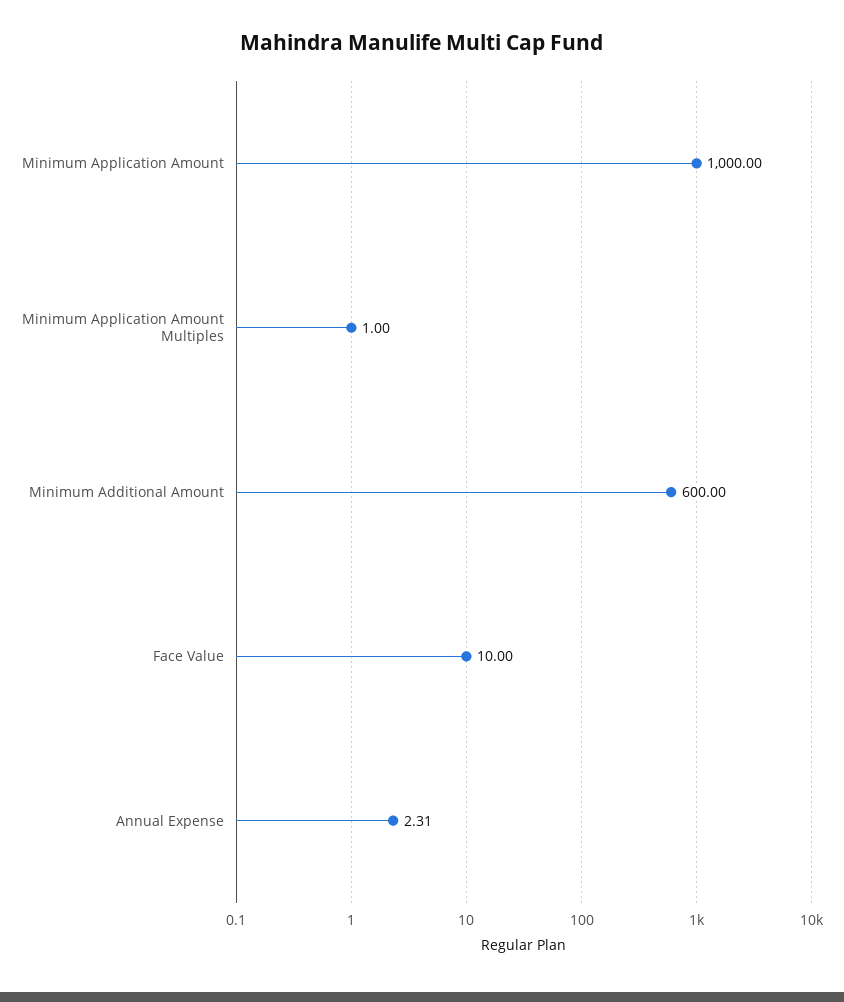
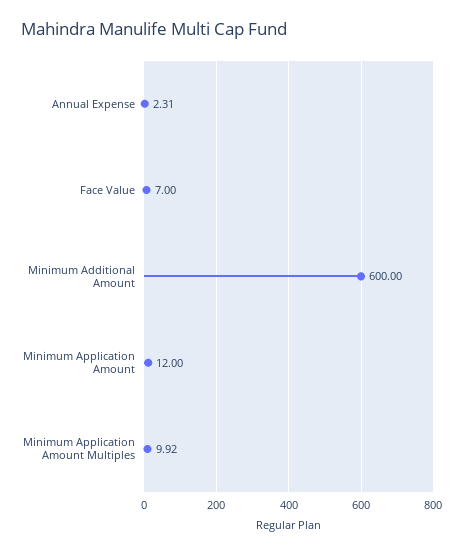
Minimum Application Amount: 1000 -> 12
Minimum Application Amount Multiples: 1 -> 9.92
Face Value: 10 -> 7

